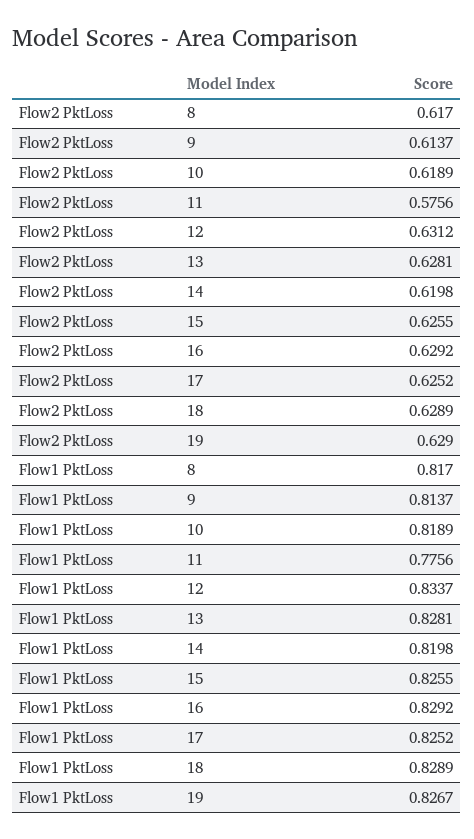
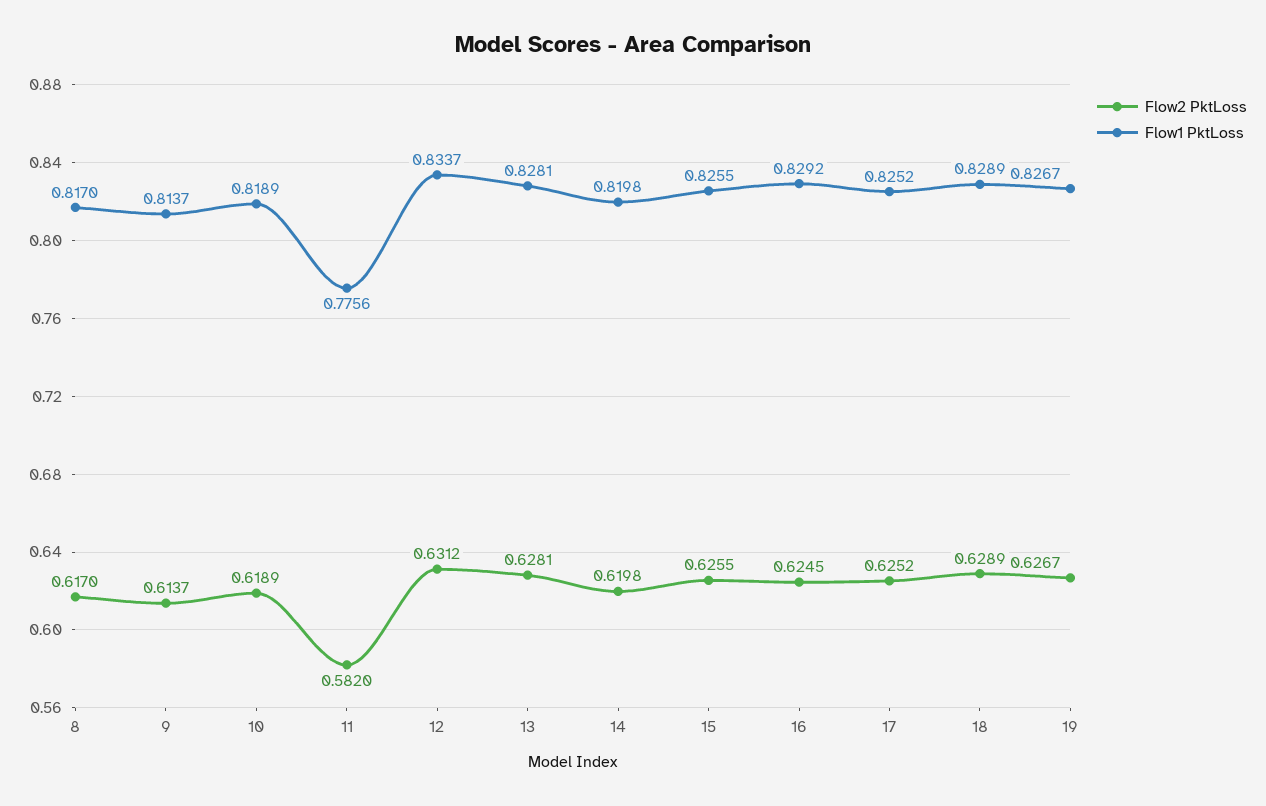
Flow2 PktLoss, 11: 0.5756 -> 0.582
Flow2 PktLoss, 16: 0.6292 -> 0.6245
Flow2 PktLoss, 19: 0.629 -> 0.6267

